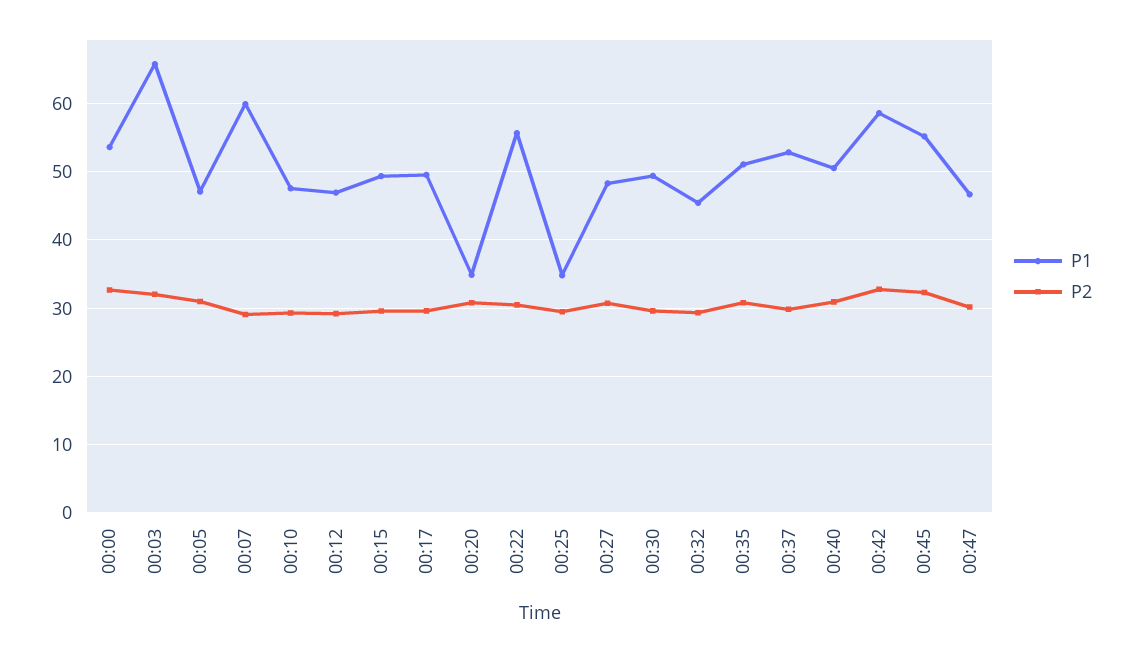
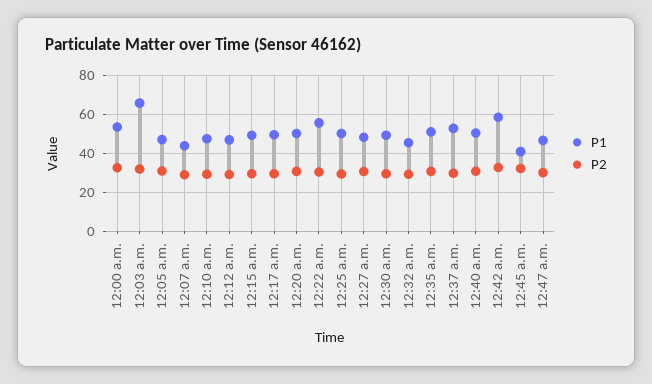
P1, 00:07: 60 -> 45
P1, 00:20: 35 -> 50
P1, 00:25: 35 -> 50
P1, 00:45: 55 -> 40

